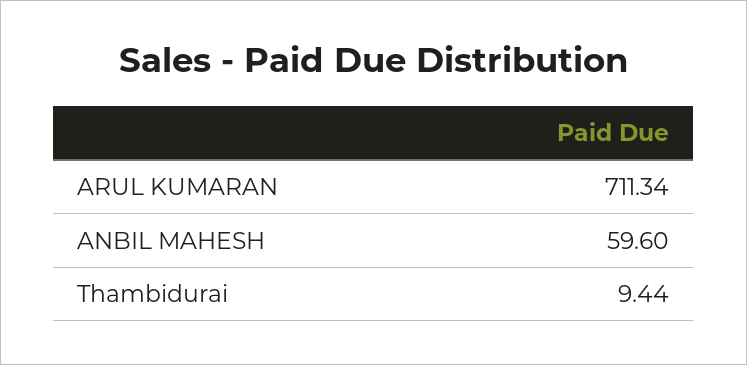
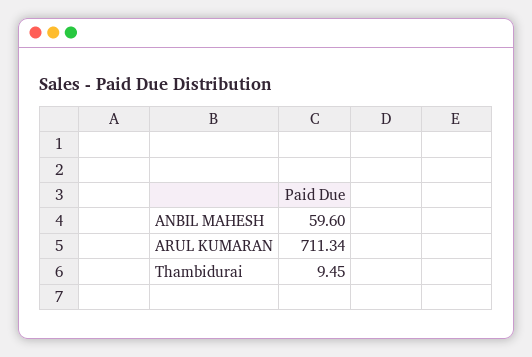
Thambidurai: 9.44 -> 9.45

